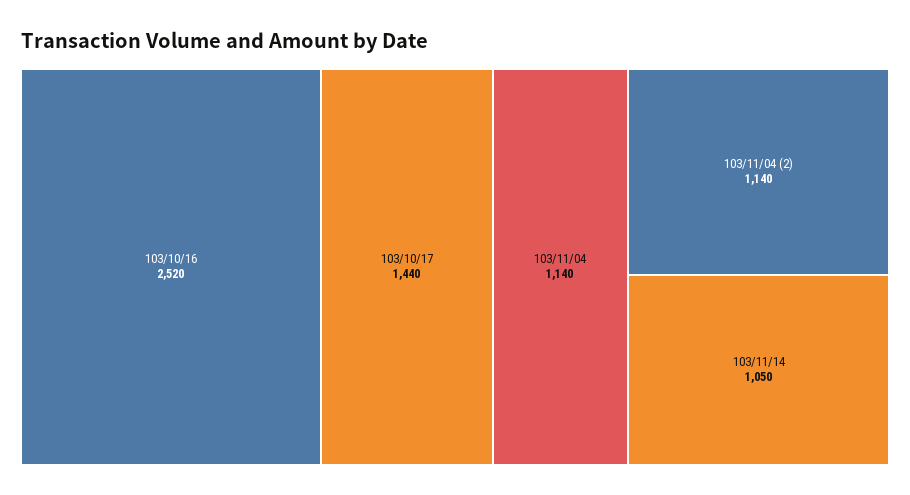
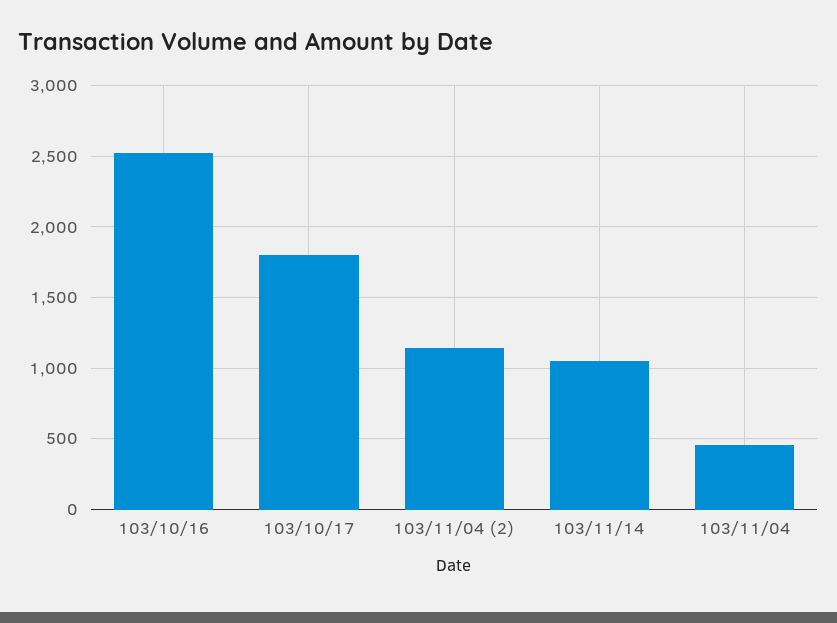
103/10/17: 1440 -> 1800
103/11/04: 1140 -> 450

